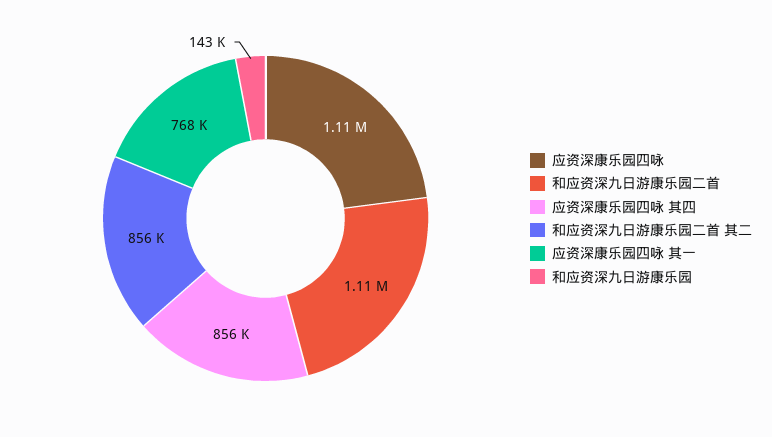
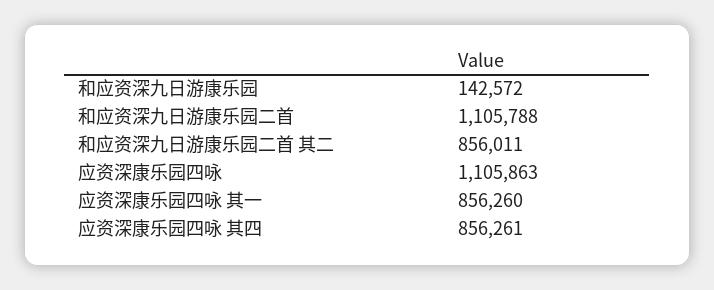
应资深康乐园四咏 其一: 768000 -> 856260

